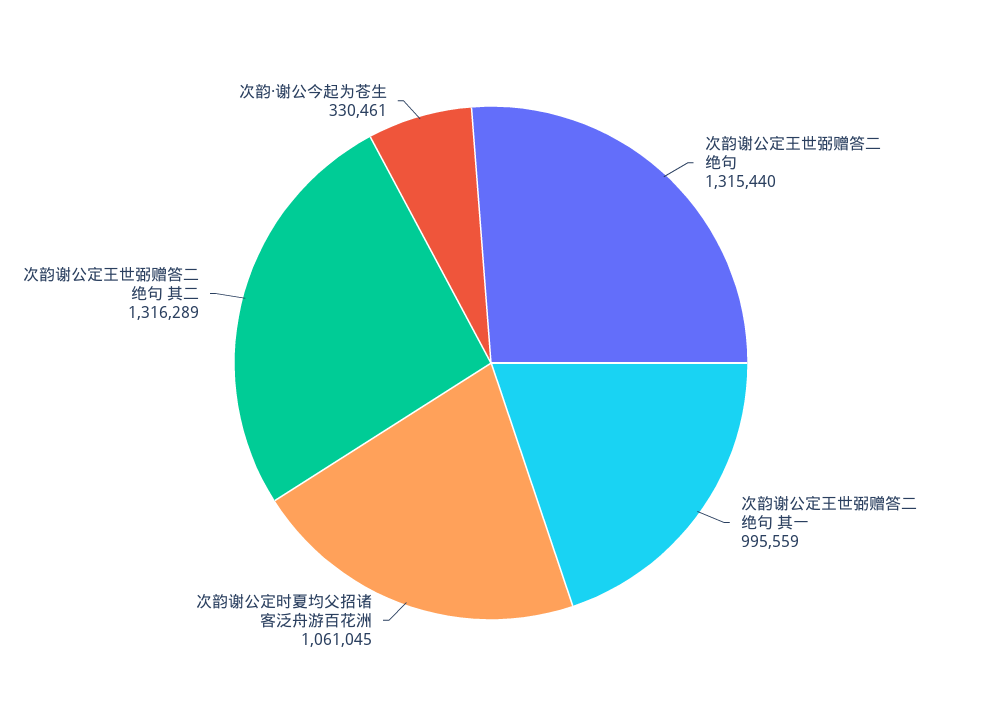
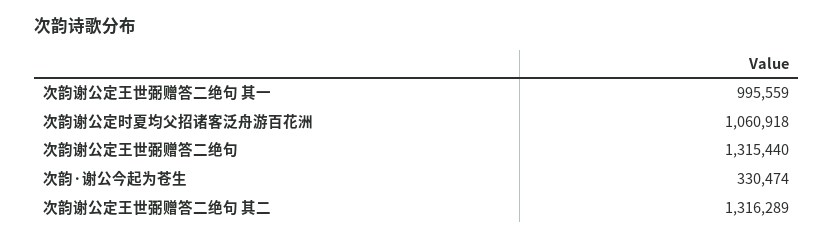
次韵谢公定时夏均父招诸客泛舟游百花洲: 1061045 -> 1060918
次韵·谢公今起为苍生: 330461 -> 330474

